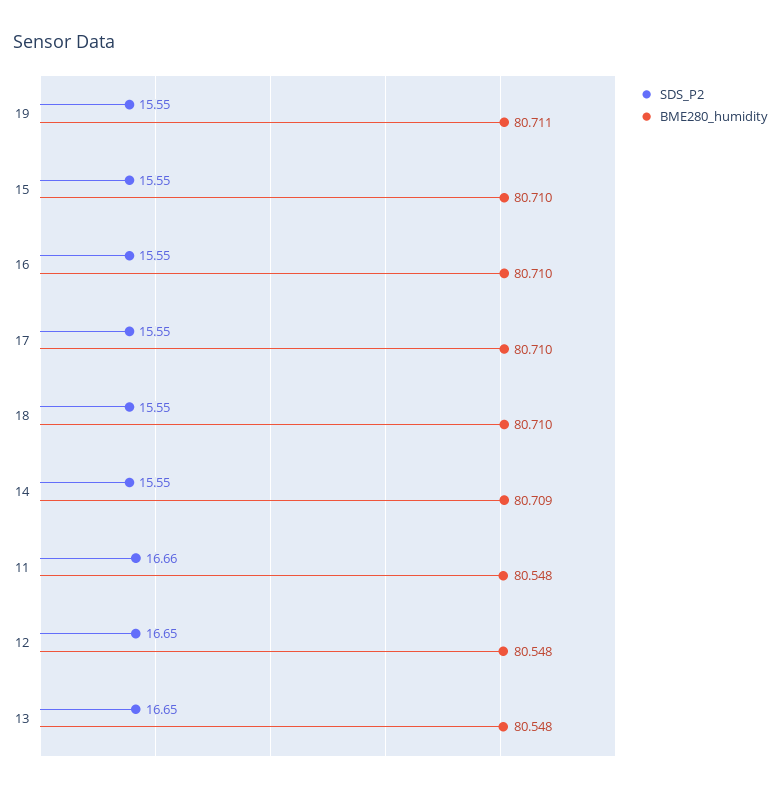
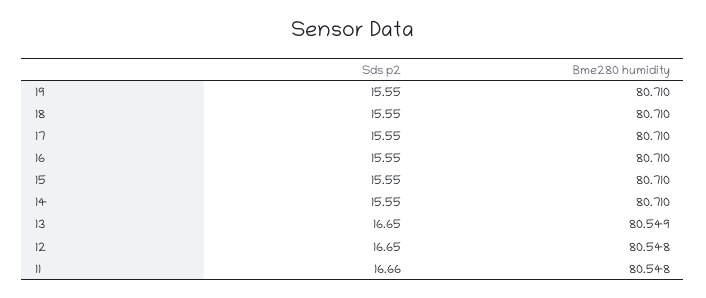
BME280_humidity, 19: 80.711 -> 80.71
BME280_humidity, 14: 80.709 -> 80.71
BME280_humidity, 13: 80.548 -> 80.549

